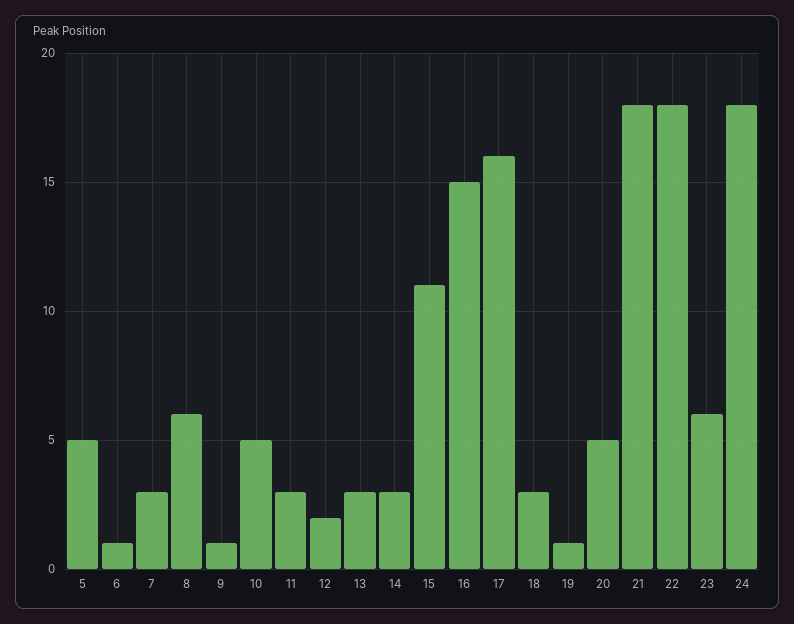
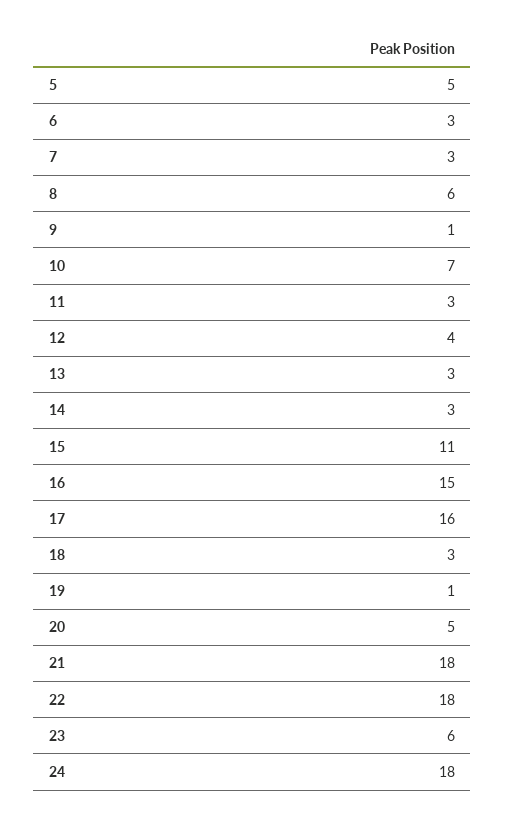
6: 1 -> 3
10: 5 -> 7
12: 2 -> 4

